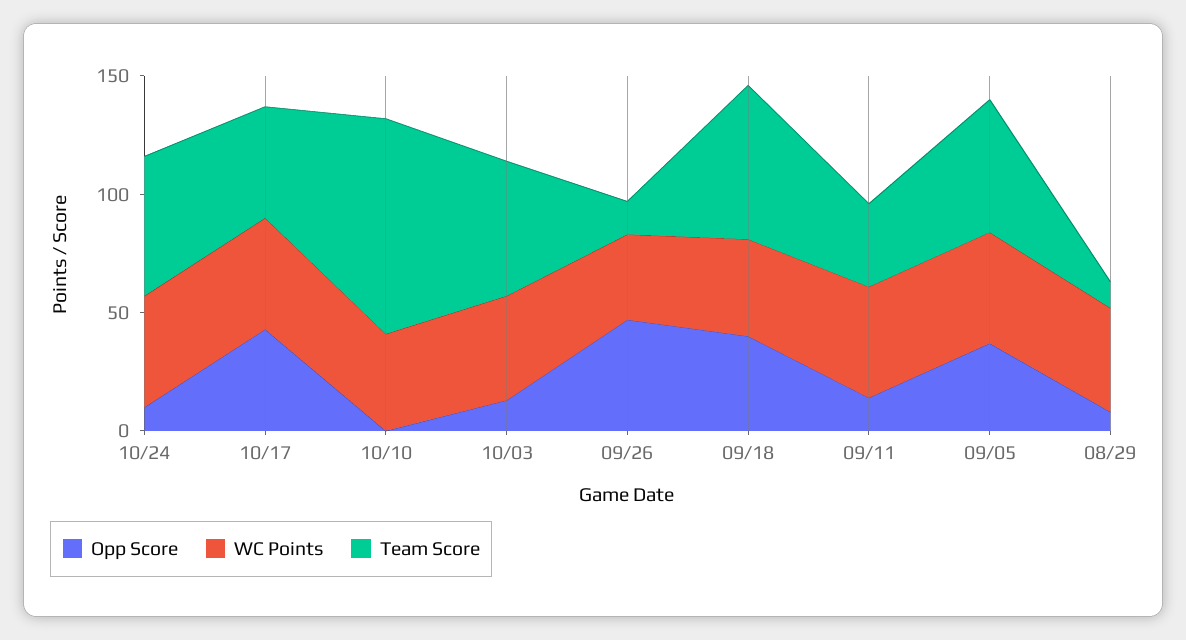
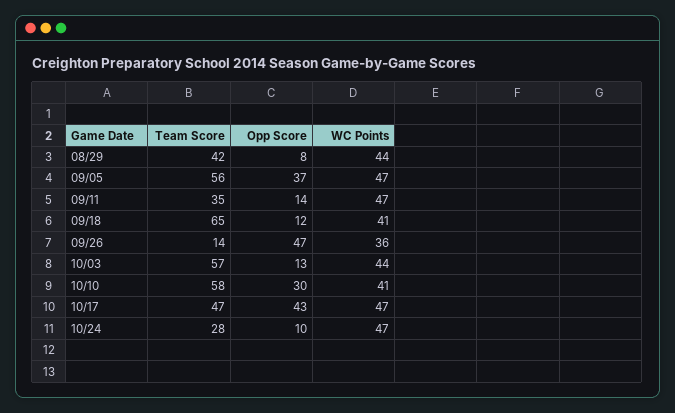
Team Score, 10/24: 60 -> 28
Opp Score, 10/10: 0 -> 30
Team Score, 10/10: 90 -> 58
Opp Score, 09/18: 40 -> 12
Team Score, 08/29: 10 -> 42

